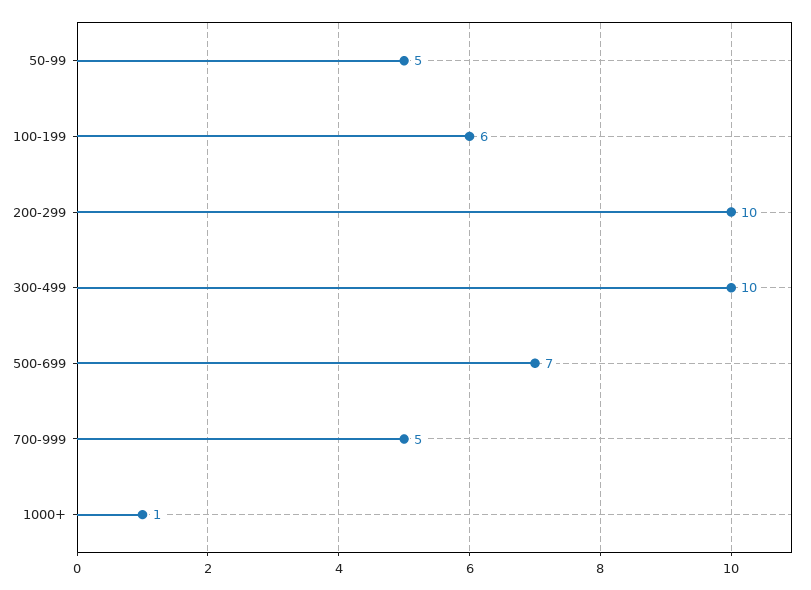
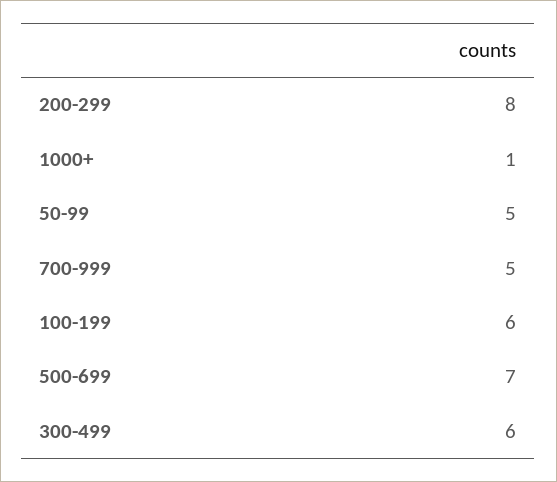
200-299: 10 -> 8
300-499: 10 -> 6

